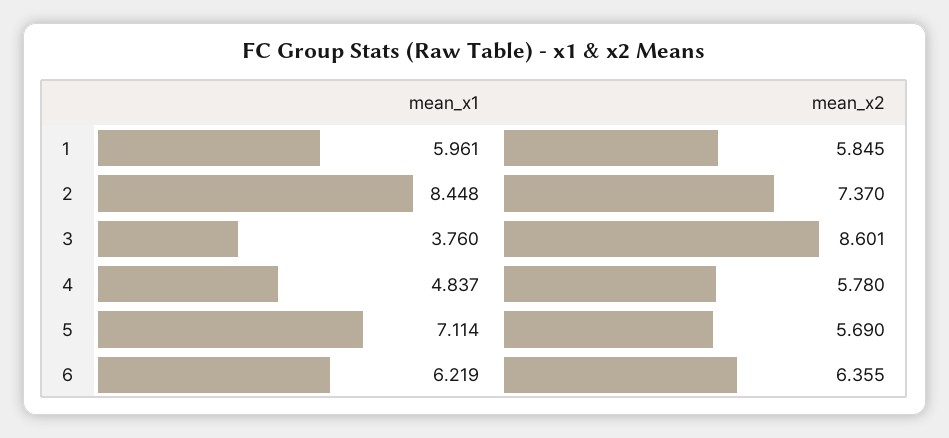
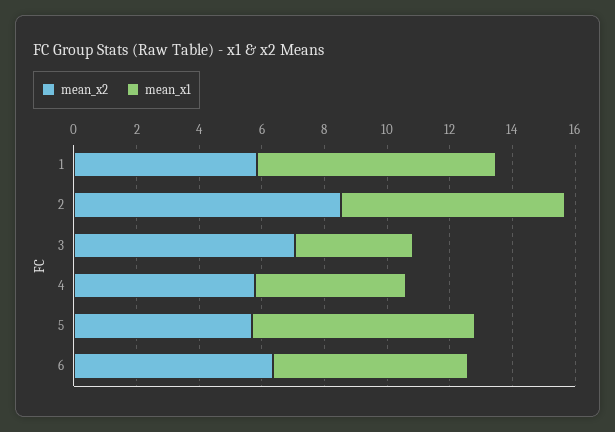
mean_x1, 1: 5.961 -> 7.5
mean_x1, 2: 8.448 -> 7
mean_x2, 2: 7.37 -> 8.5
mean_x2, 3: 8.601 -> 7

